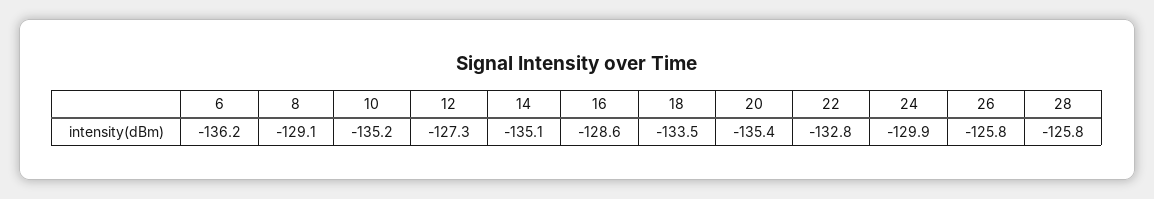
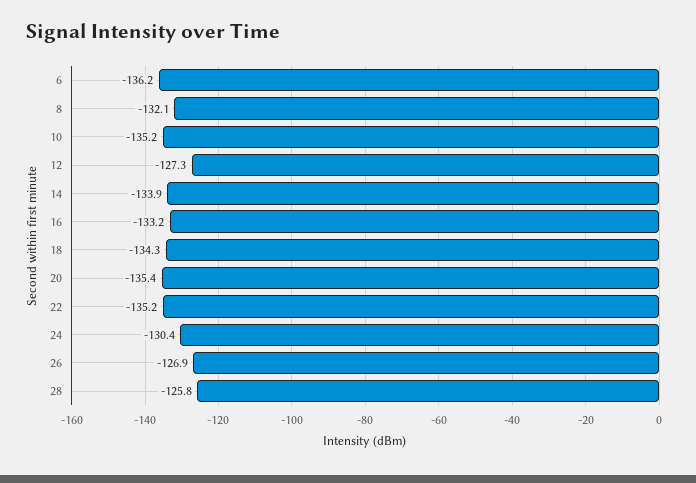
8: -129.1 -> -132.1
14: -135.1 -> -133.9
16: -128.6 -> -133.2
18: -133.5 -> -134.3
22: -132.8 -> -135.2
24: -129.9 -> -130.4
26: -125.8 -> -126.9

